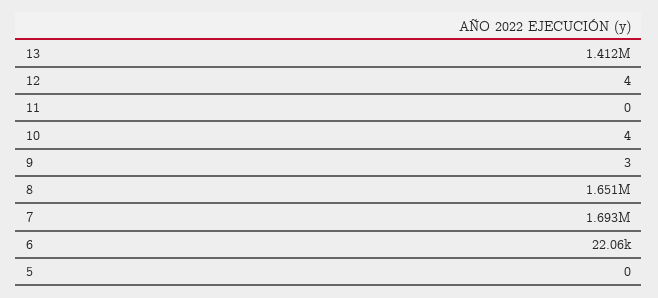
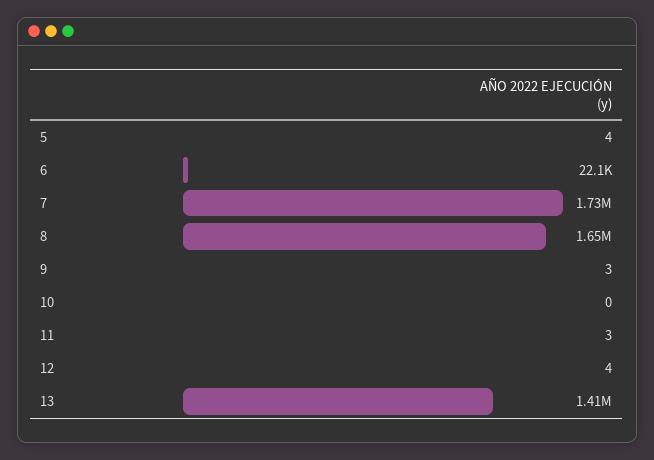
11: 0 -> 3
10: 4 -> 0
7: 1693000 -> 1730000
5: 0 -> 4

